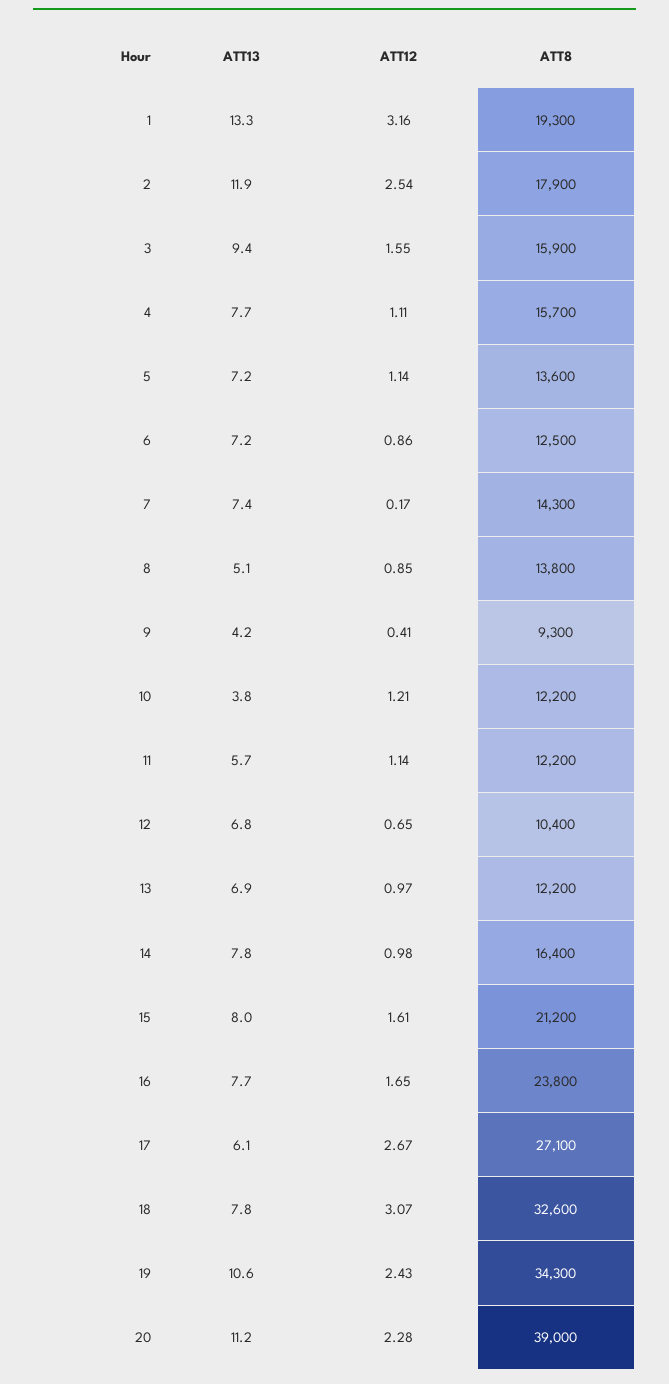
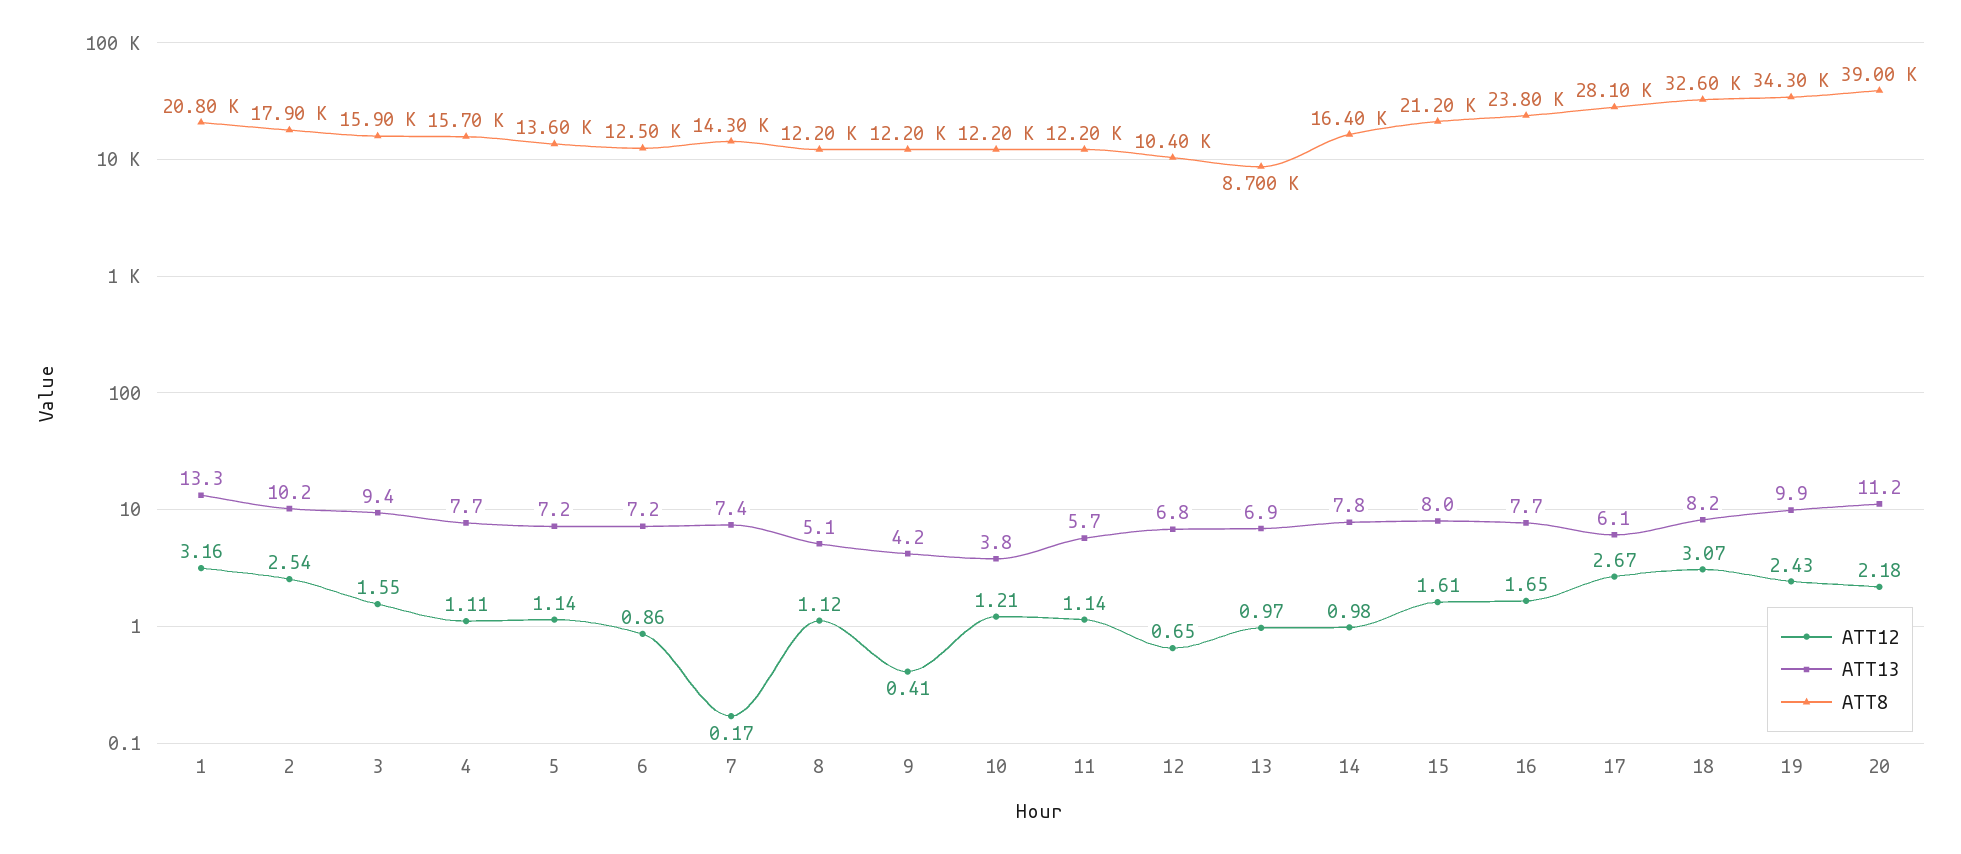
ATT8, 1: 19300 -> 20800
ATT13, 2: 11.9 -> 10.2
ATT12, 8: 0.85 -> 1.12
ATT8, 8: 13800 -> 12200
ATT8, 9: 9300 -> 12200
ATT8, 13: 12200 -> 8700
ATT8, 17: 27100 -> 28100
ATT13, 18: 7.8 -> 8.2
ATT13, 19: 10.6 -> 9.9
ATT12, 20: 2.28 -> 2.18

